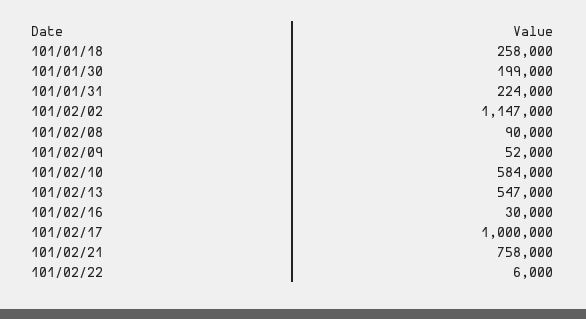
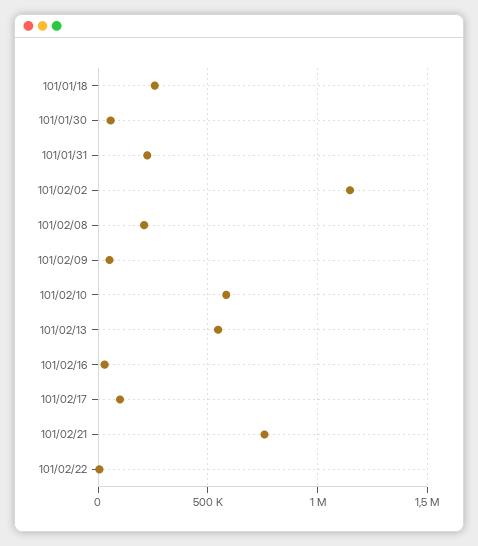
101/01/30: 199000 -> 50000
101/02/08: 90000 -> 200000
101/02/17: 1000000 -> 100000

